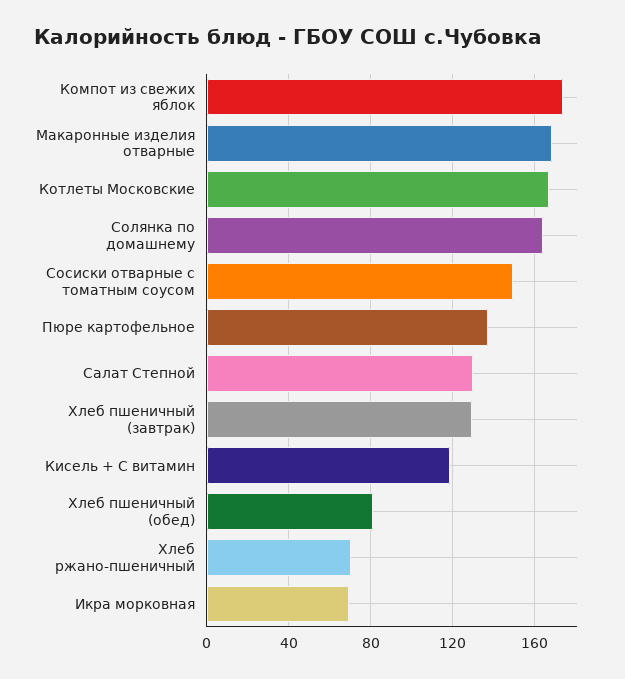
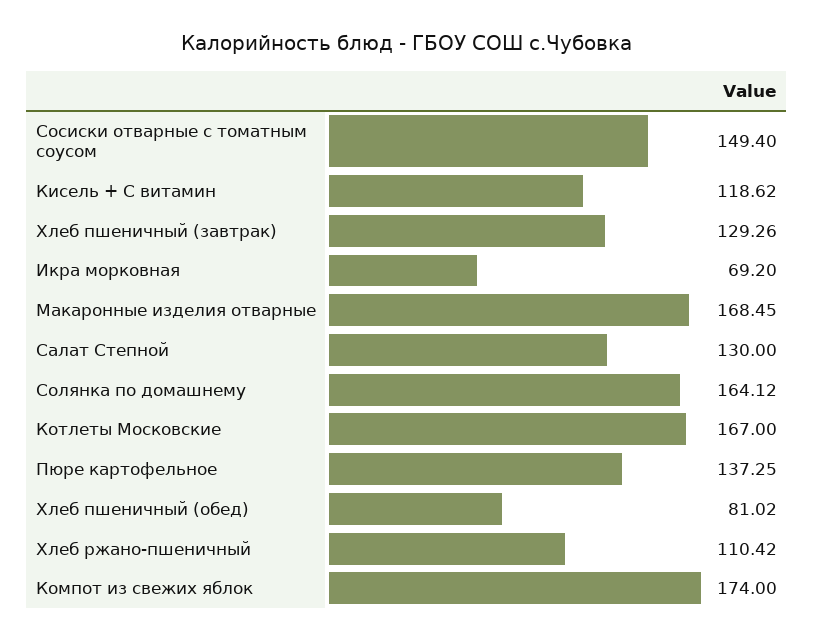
Хлеб ржано-пшеничный: 70 -> 110.42

